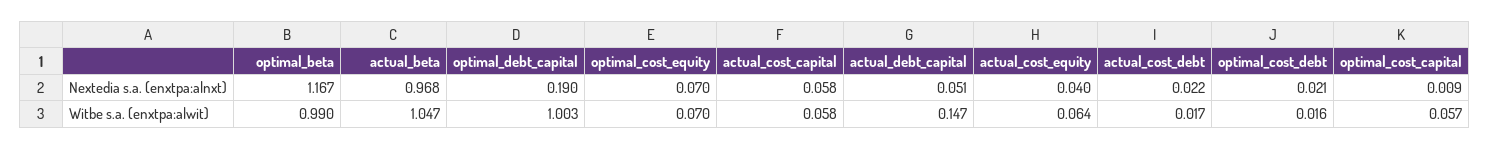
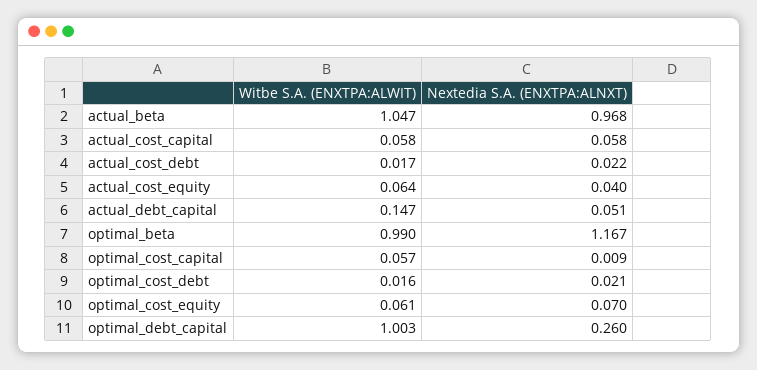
optimal_debt_capital, Nextedia s.a. (enxtpa:alnxt): 0.19 -> 0.26
optimal_cost_equity, Witbe s.a. (enxtpa:alwit): 0.07 -> 0.061

